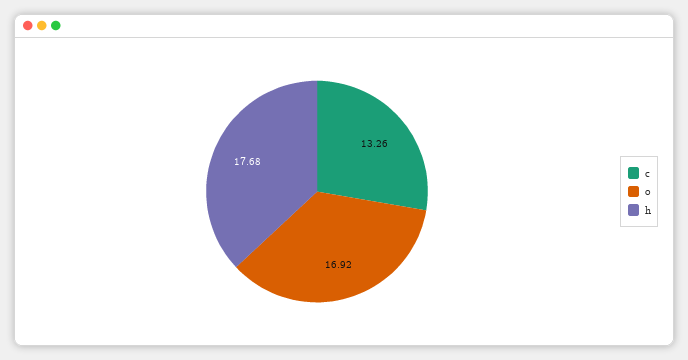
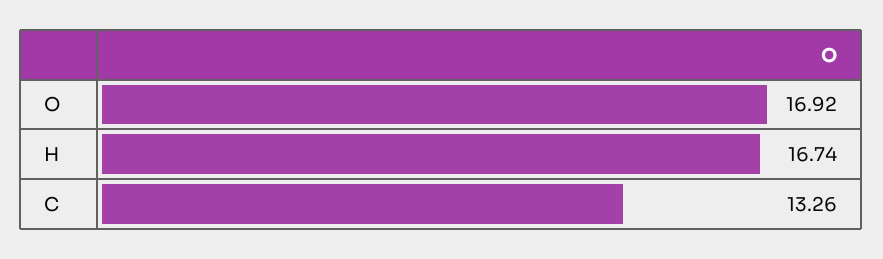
h: 17.68 -> 16.74

